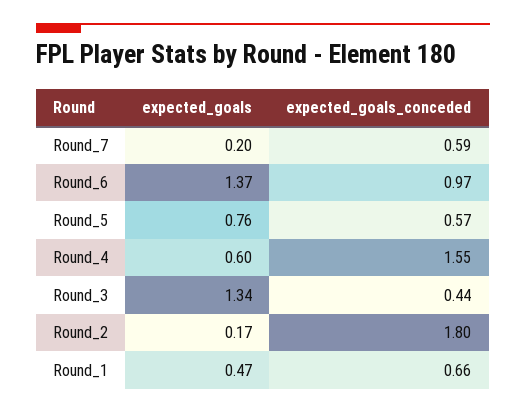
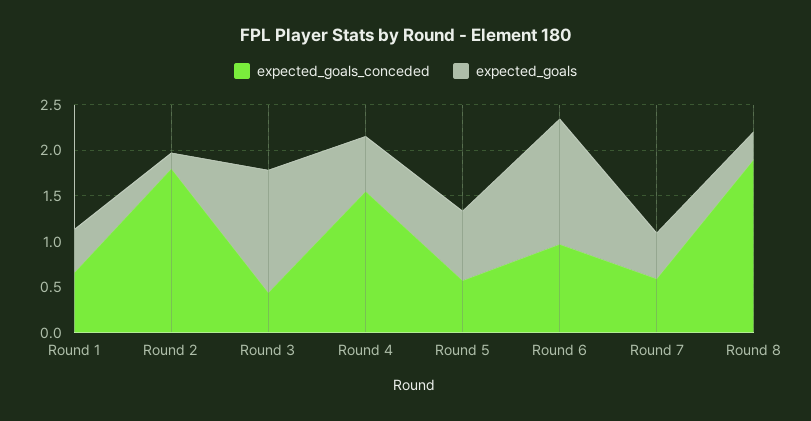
expected_goals, Round_7: 0.2 -> 0.5
expected_goals_conceded, Round 8: none -> 1.9
expected_goals, Round 8: none -> 0.3

